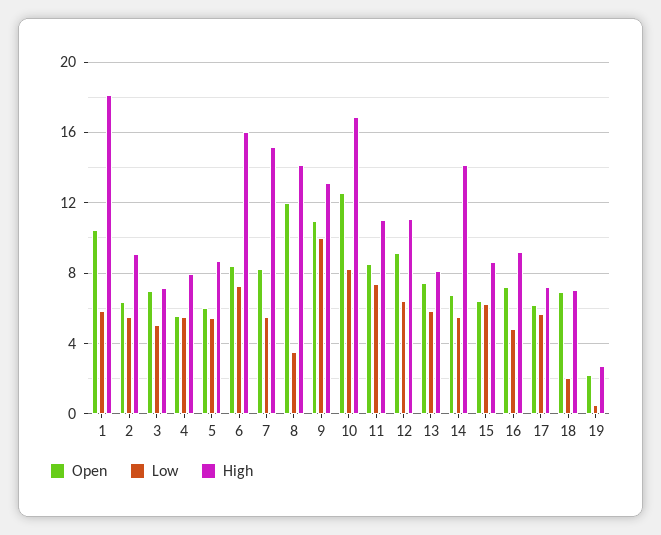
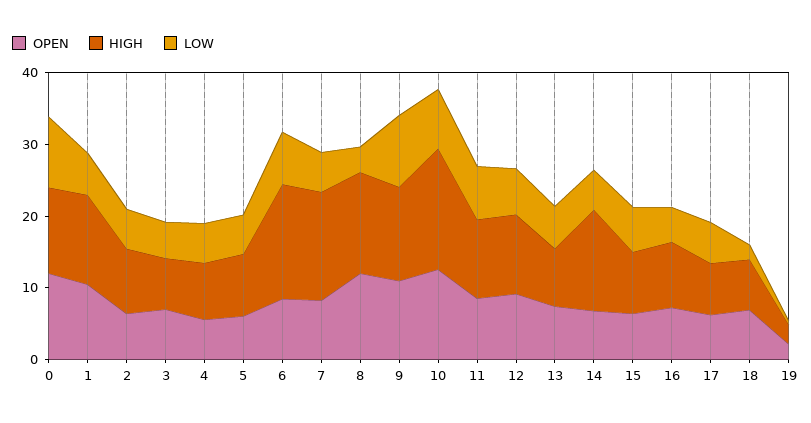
High, 1: 18 -> 12
Open, 0: none -> 12
High, 0: none -> 12
Low, 0: none -> 10

